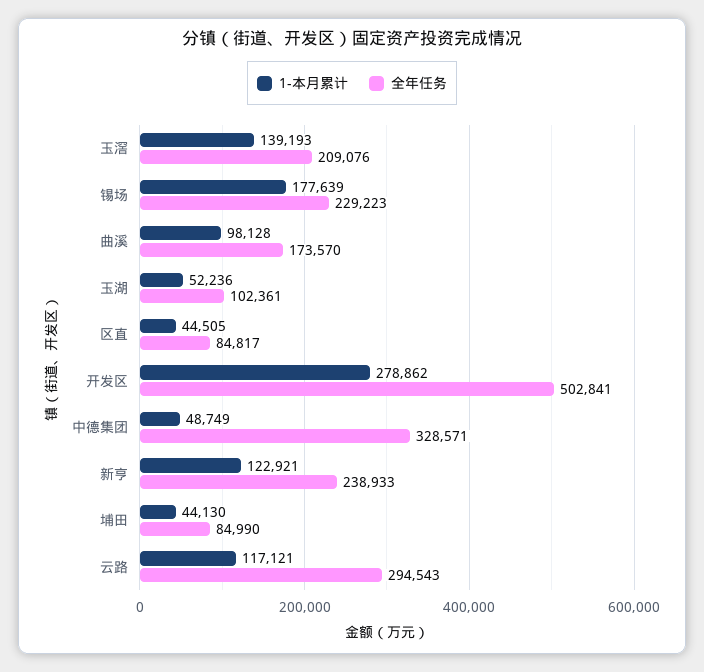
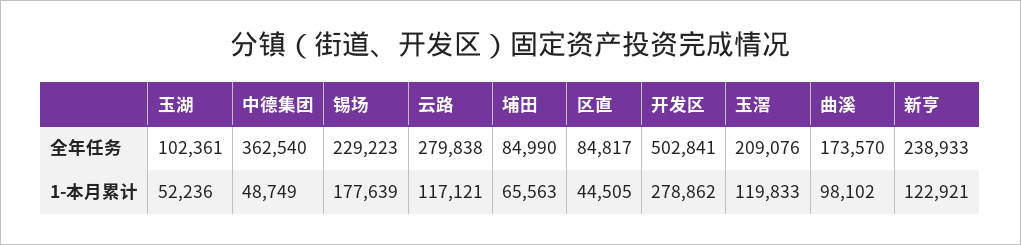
1-本月累计, 玉滘: 139193 -> 119833
1-本月累计, 曲溪: 98128 -> 98102
全年任务, 中德集团: 328571 -> 362540
1-本月累计, 埔田: 44130 -> 65563
全年任务, 云路: 294543 -> 279838

